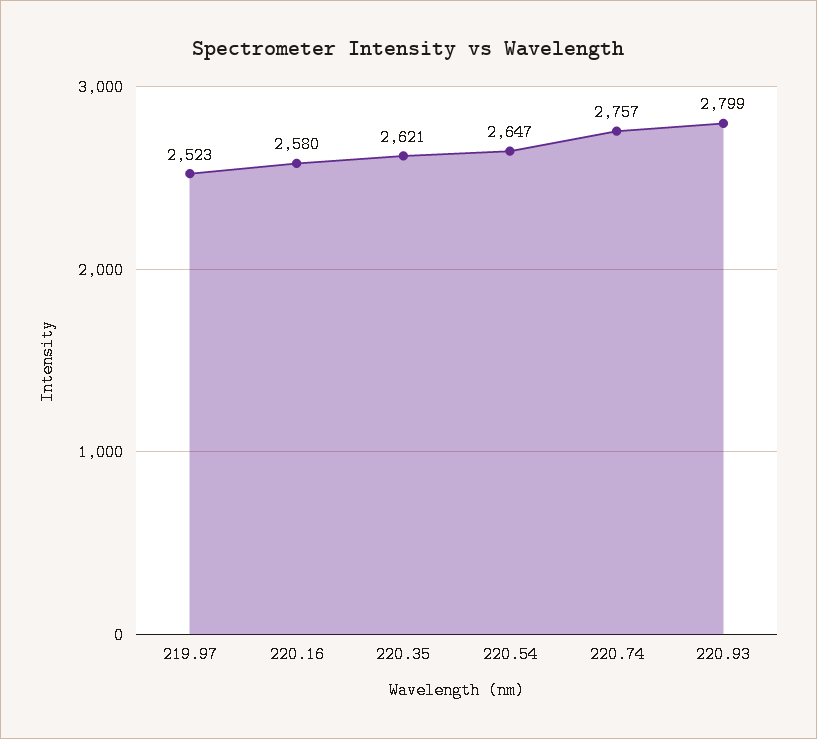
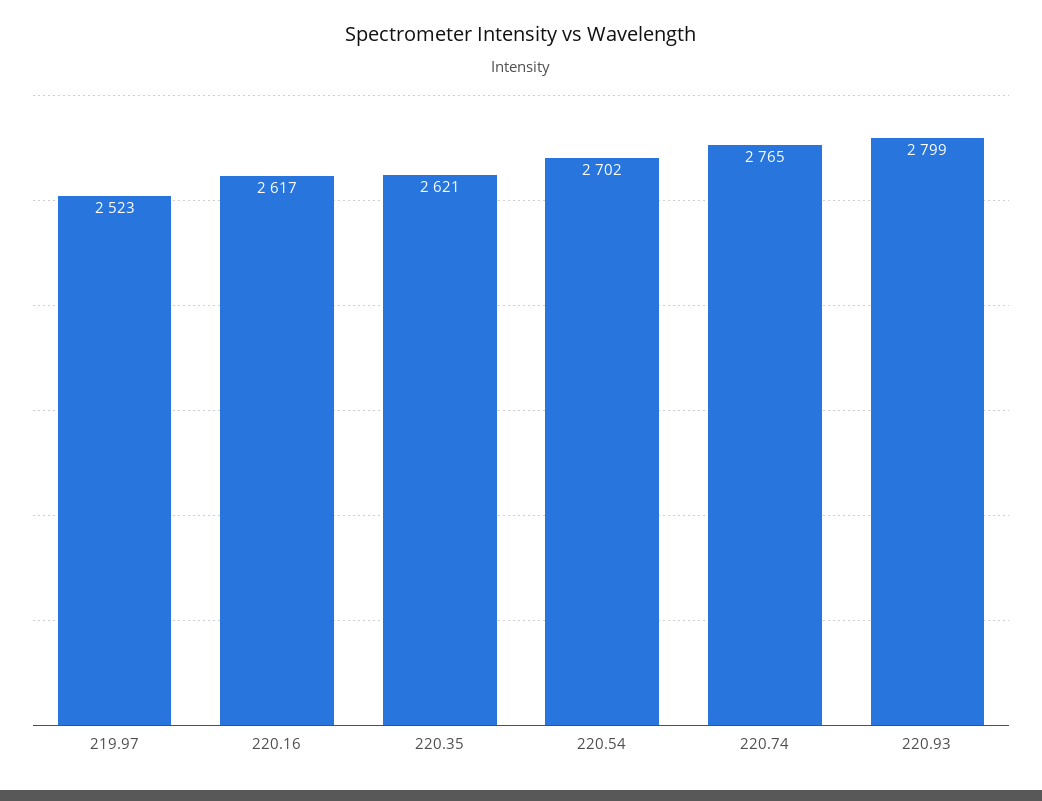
220.16: 2580 -> 2617
220.54: 2647 -> 2702
220.74: 2757 -> 2765

